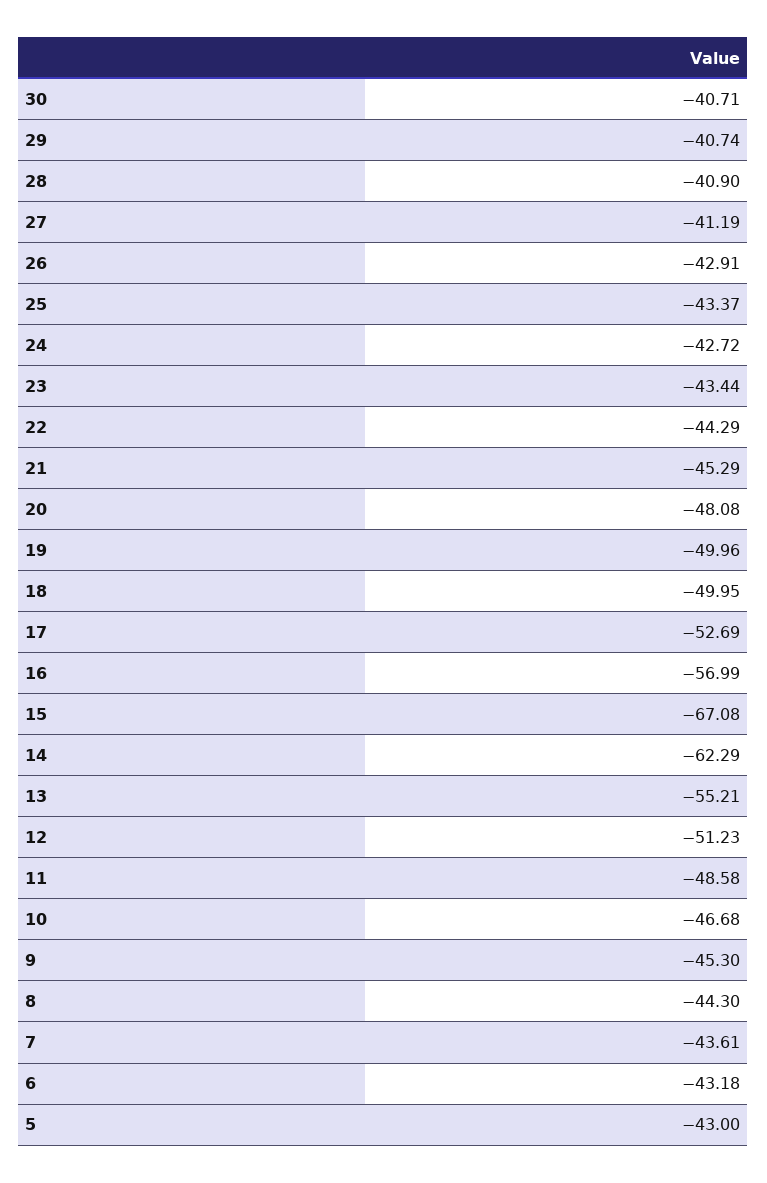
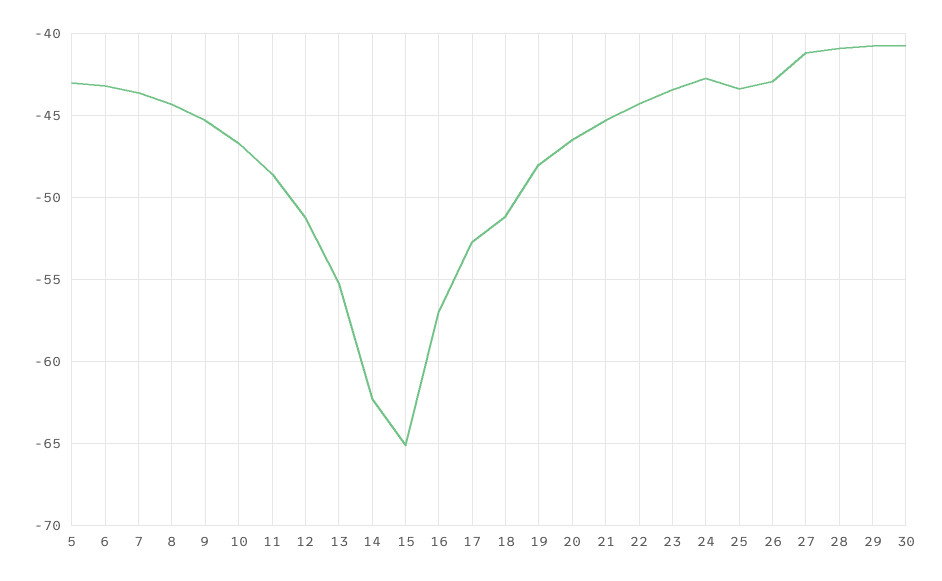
20: -48.08 -> -46.5
19: -49.96 -> -48
18: -49.95 -> -51
15: -67.08 -> -65

